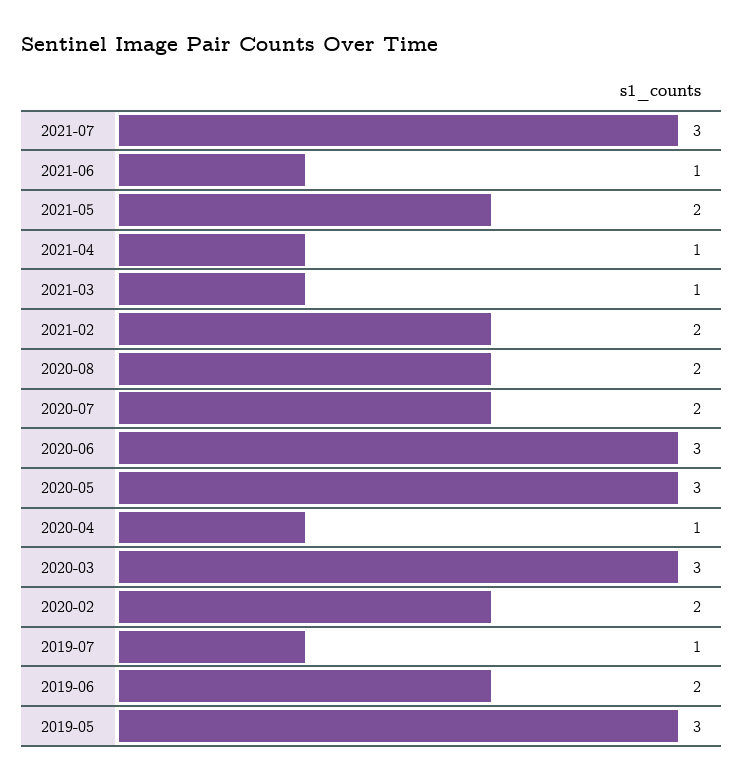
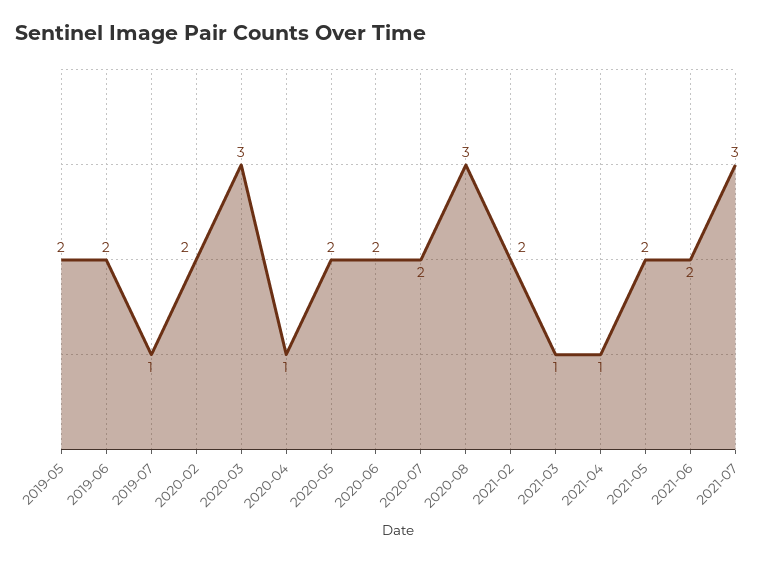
2021-06: 1 -> 2
2020-08: 2 -> 3
2020-06: 3 -> 2
2020-05: 3 -> 2
2019-05: 3 -> 2

